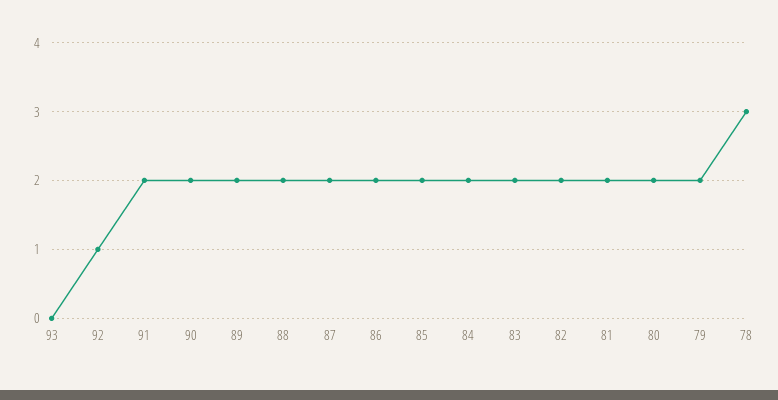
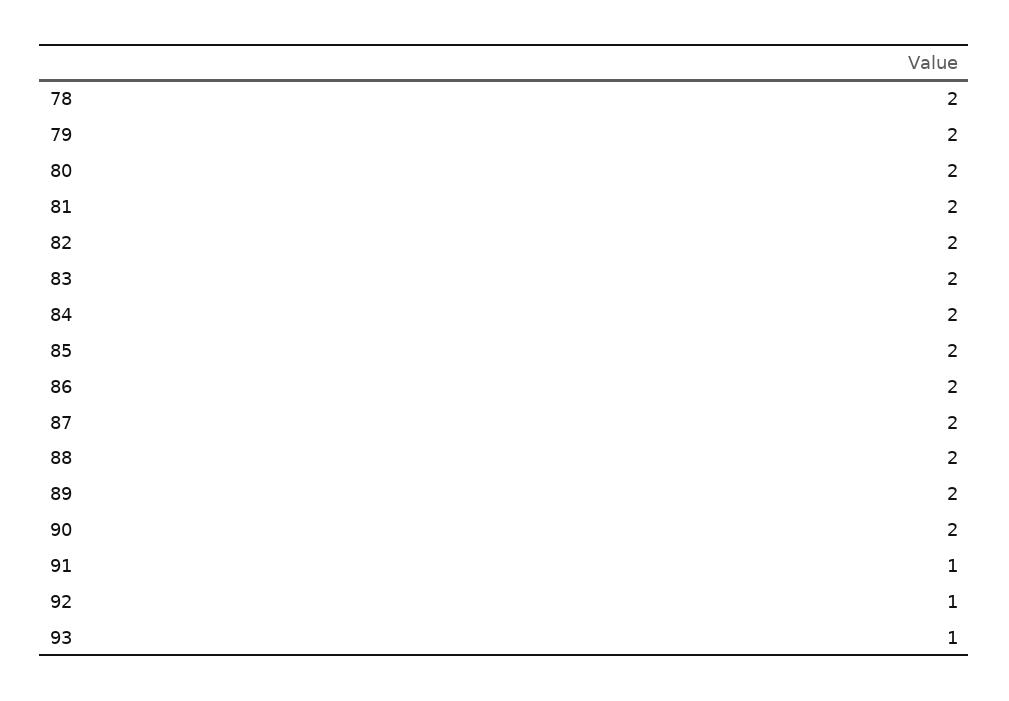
93: 0 -> 1
91: 2 -> 1
78: 3 -> 2

